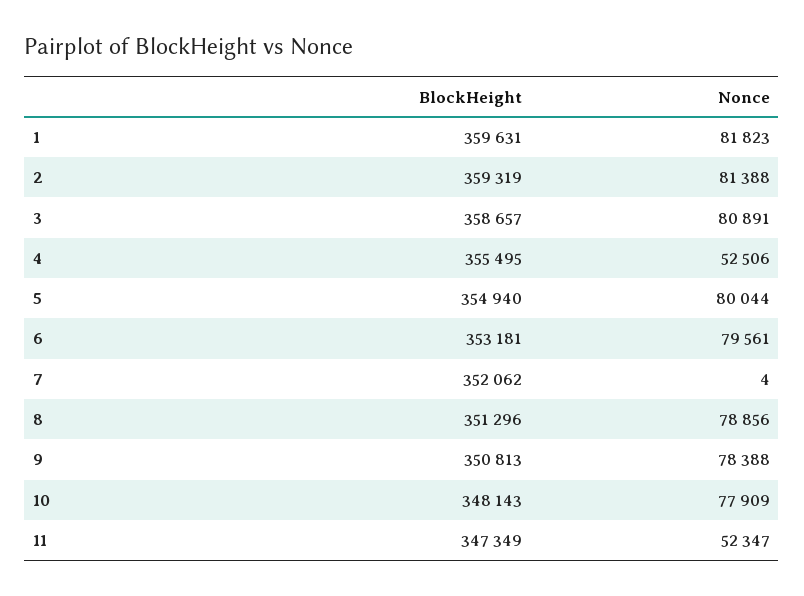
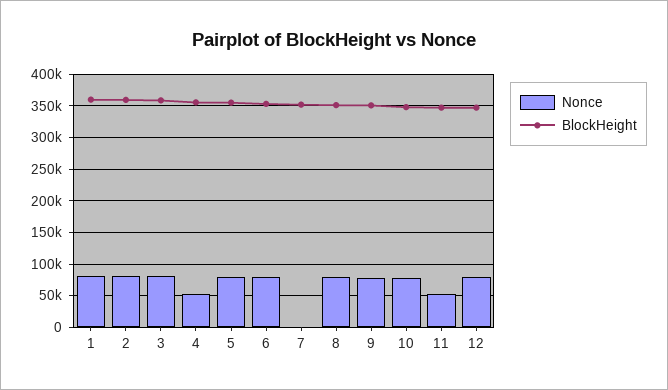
Nonce, 12: none -> 80000
BlockHeight, 12: none -> 350000

